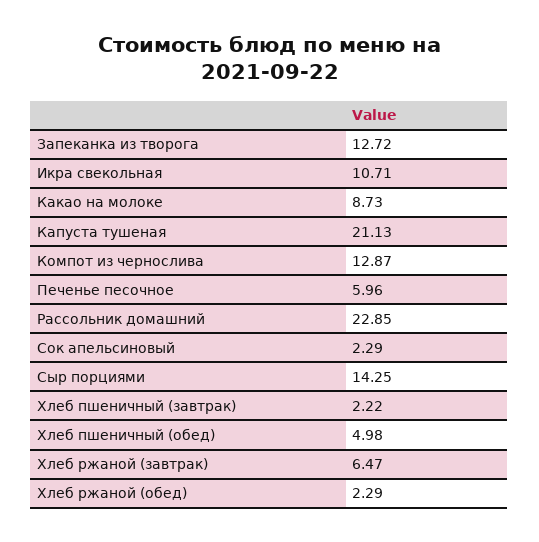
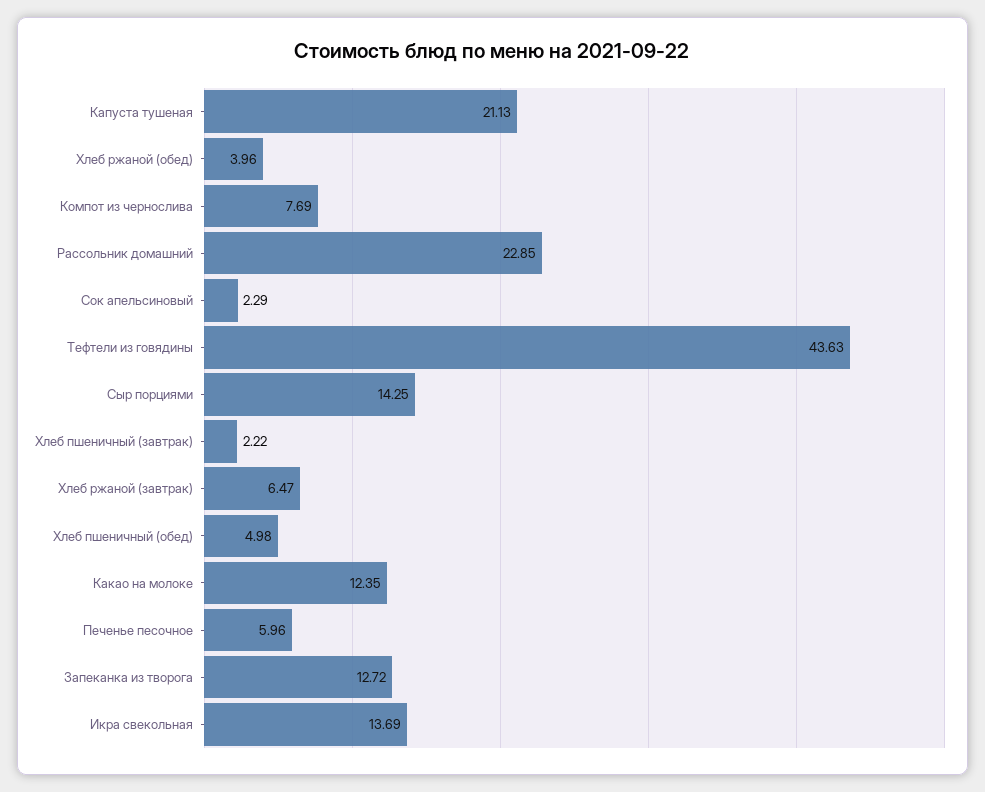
Икра свекольная: 10.71 -> 13.69
Какао на молоке: 8.73 -> 12.35
Компот из чернослива: 12.87 -> 7.69
Хлеб ржаной (обед): 2.29 -> 3.96
Тефтели из говядины: none -> 43.63

